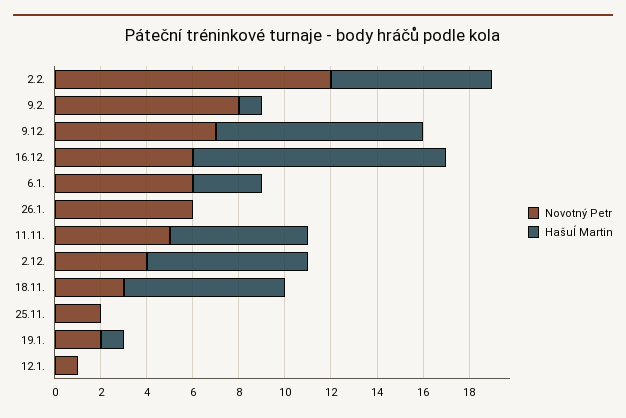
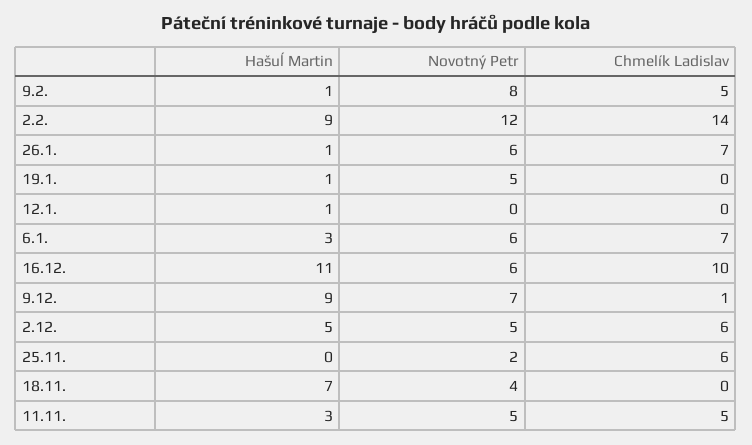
Hašuĺ Martin, 2.2.: 7 -> 9
Hašuĺ Martin, 26.1.: 0 -> 1
Hašuĺ Martin, 11.11.: 6 -> 3
Novotný Petr, 2.12.: 4 -> 5
Hašuĺ Martin, 2.12.: 7 -> 5
Novotný Petr, 18.11.: 3 -> 4
Novotný Petr, 19.1.: 2 -> 5
Novotný Petr, 12.1.: 1 -> 0
Hašuĺ Martin, 12.1.: 0 -> 1
Chmelík Ladislav, 9.2.: none -> 5
Chmelík Ladislav, 2.2.: none -> 14
Chmelík Ladislav, 26.1.: none -> 7
Chmelík Ladislav, 19.1.: none -> 0
Chmelík Ladislav, 12.1.: none -> 0
Chmelík Ladislav, 6.1.: none -> 7
Chmelík Ladislav, 16.12.: none -> 10
Chmelík Ladislav, 9.12.: none -> 1
Chmelík Ladislav, 2.12.: none -> 6
Chmelík Ladislav, 25.11.: none -> 6
Chmelík Ladislav, 18.11.: none -> 0
Chmelík Ladislav, 11.11.: none -> 5

